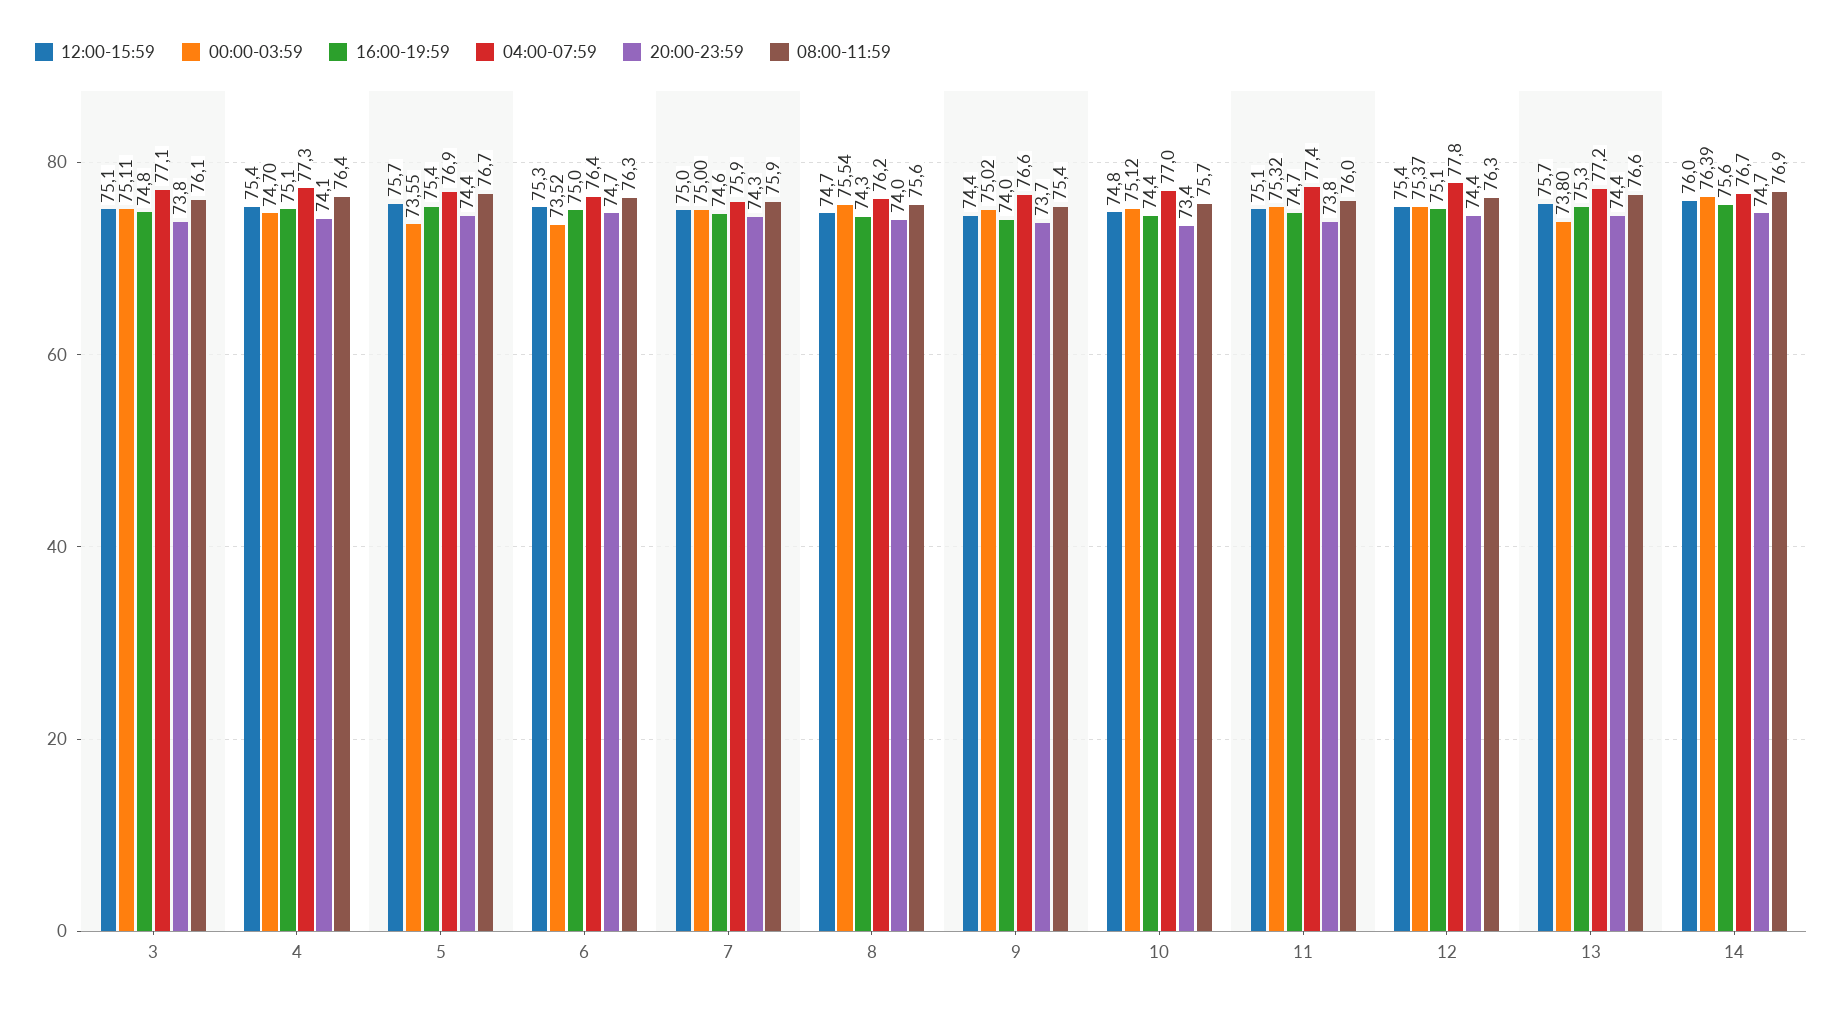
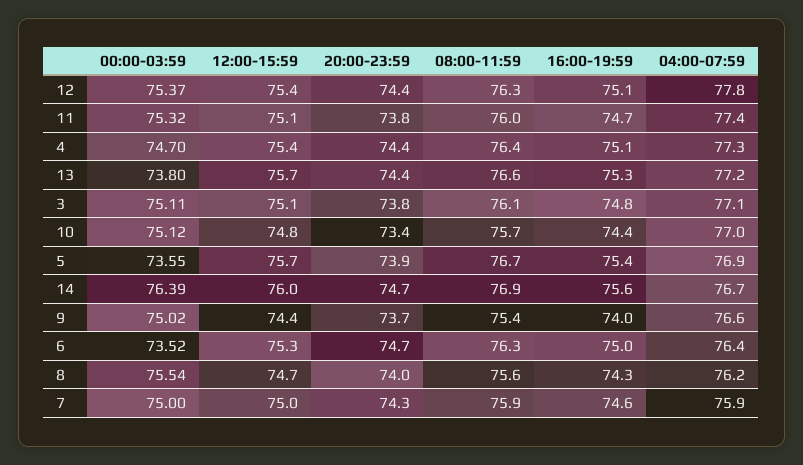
20:00-23:59, 4: 74.1 -> 74.4
20:00-23:59, 5: 74.4 -> 73.9

